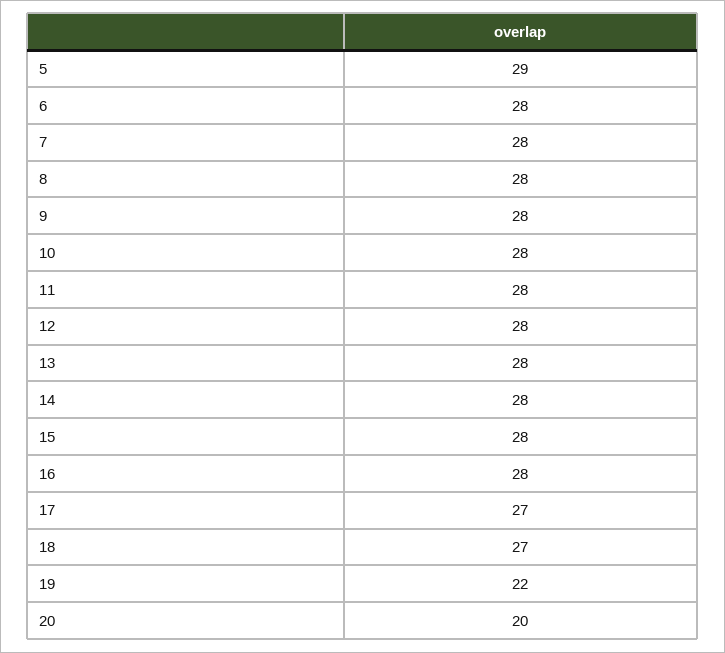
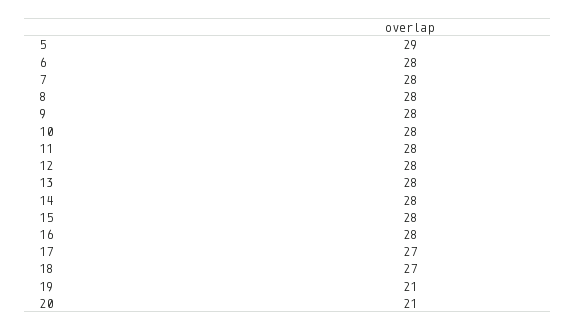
19: 22 -> 21
20: 20 -> 21

